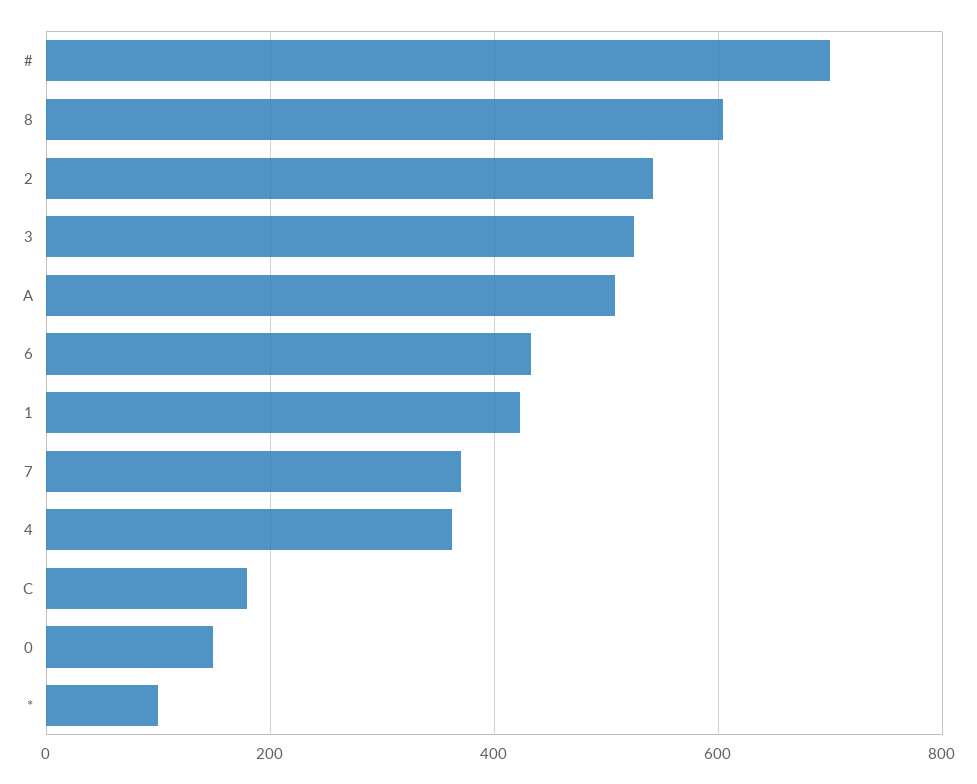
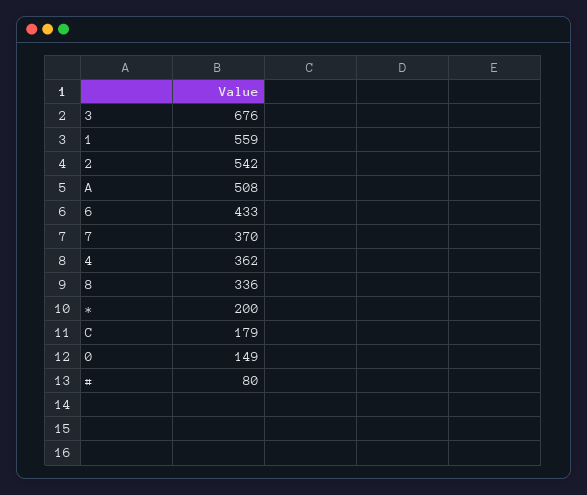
#: 700 -> 80
8: 600 -> 336
3: 520 -> 676
1: 420 -> 559
*: 100 -> 200

